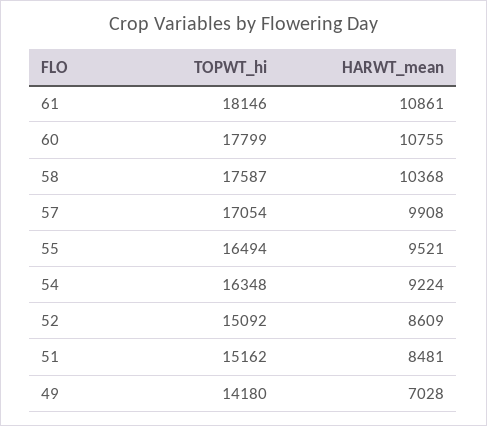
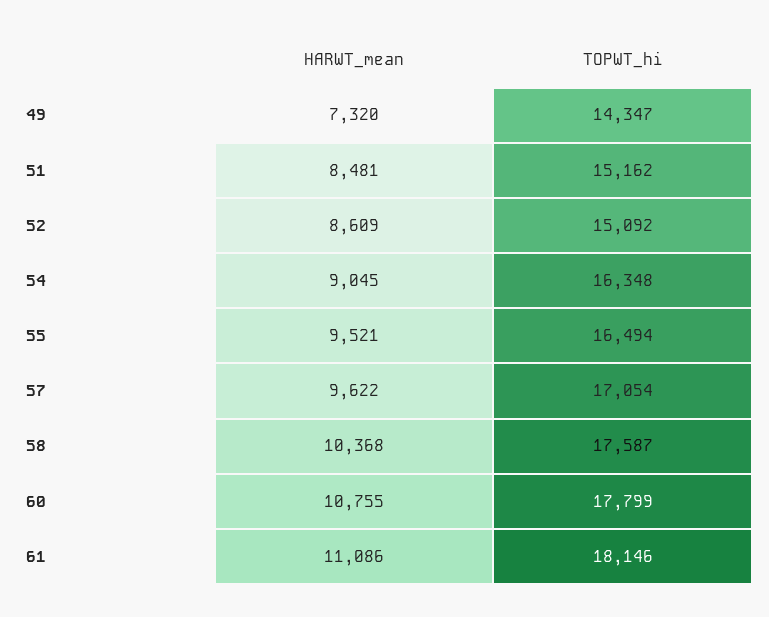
HARWT_mean, 61: 10861 -> 11086
HARWT_mean, 57: 9908 -> 9622
HARWT_mean, 54: 9224 -> 9045
TOPWT_hi, 49: 14180 -> 14347
HARWT_mean, 49: 7028 -> 7320

